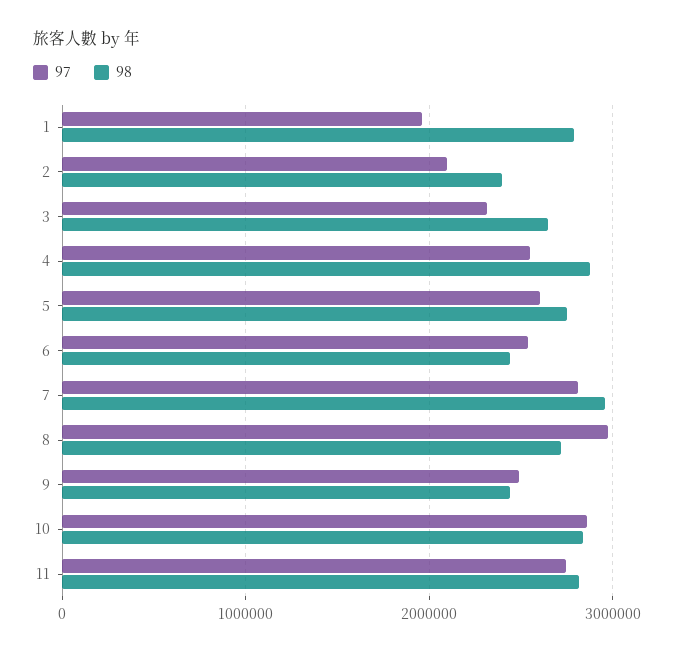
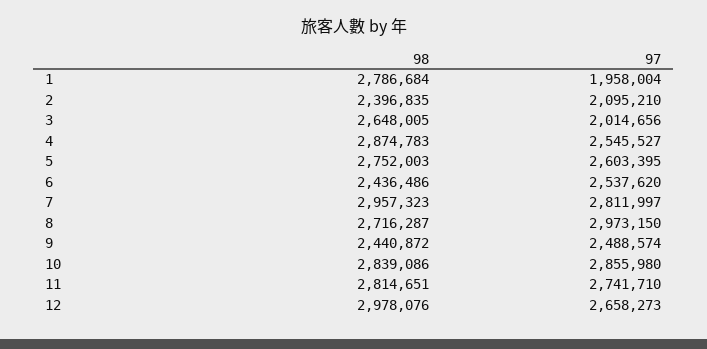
97, 3: 2300000 -> 2014656
98, 12: none -> 2978076
97, 12: none -> 2658273

